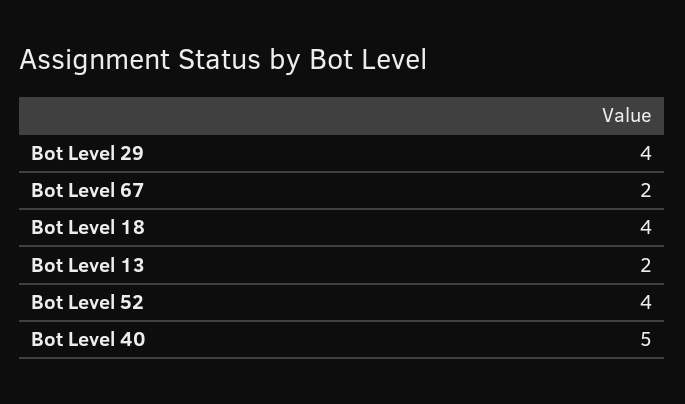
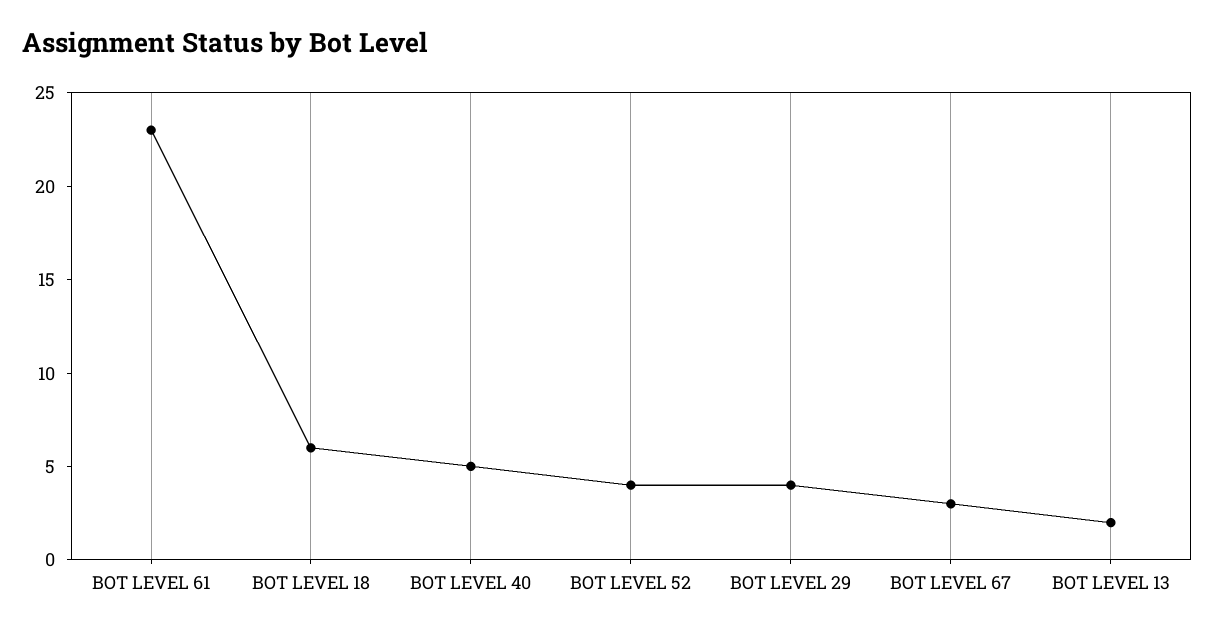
Bot Level 67: 2 -> 3
Bot Level 18: 4 -> 6
BOT LEVEL 61: none -> 23

